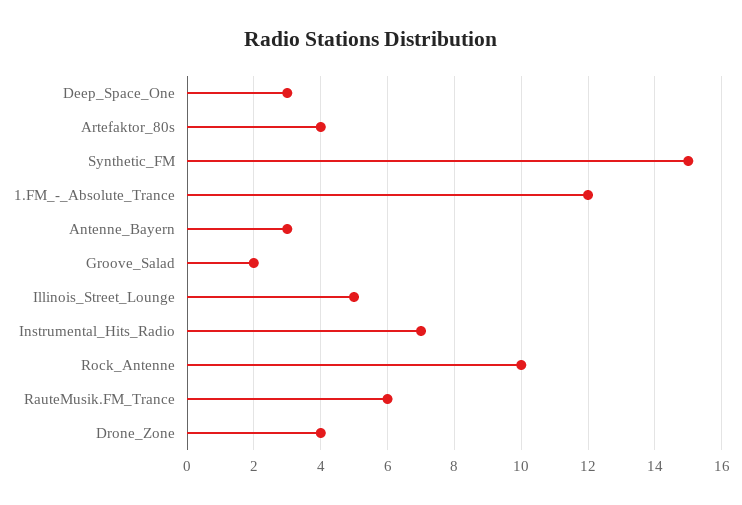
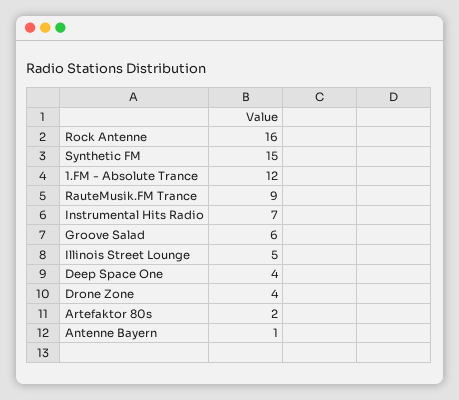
Deep_Space_One: 3 -> 4
Artefaktor_80s: 4 -> 2
Antenne_Bayern: 3 -> 1
Groove_Salad: 2 -> 6
Rock_Antenne: 10 -> 16
RauteMusik.FM_Trance: 6 -> 9

